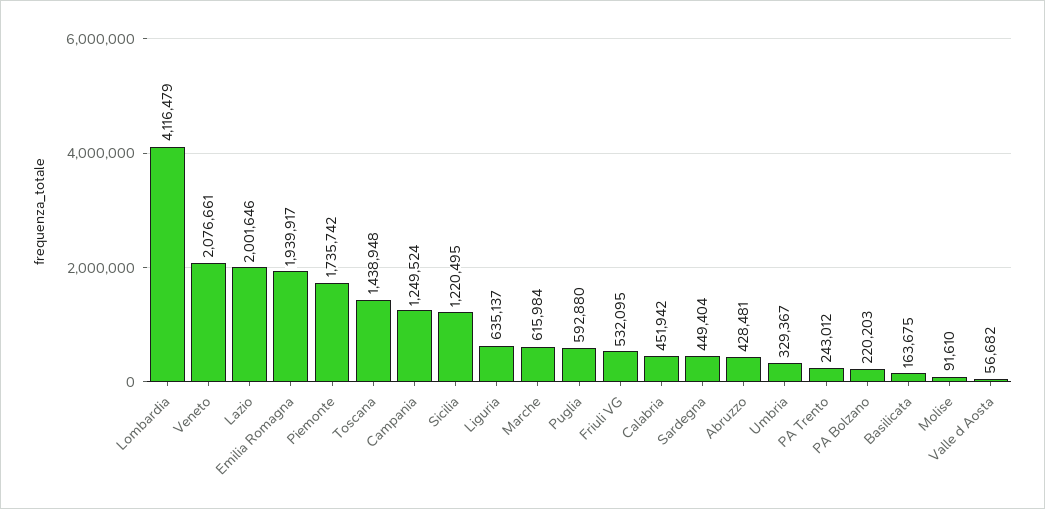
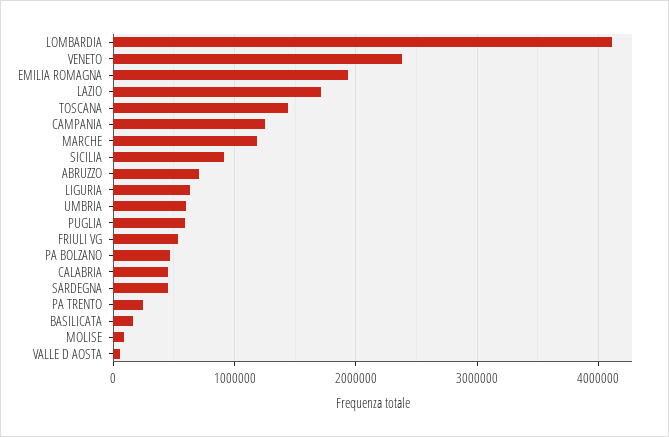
Veneto: 2076661 -> 2400000
Lazio: 2001646 -> 1700000
Piemonte: 1735742 -> none
Sicilia: 1220495 -> 900000
Marche: 615984 -> 1200000
Abruzzo: 428481 -> 700000
Umbria: 329367 -> 600000
PA Bolzano: 220203 -> 500000

